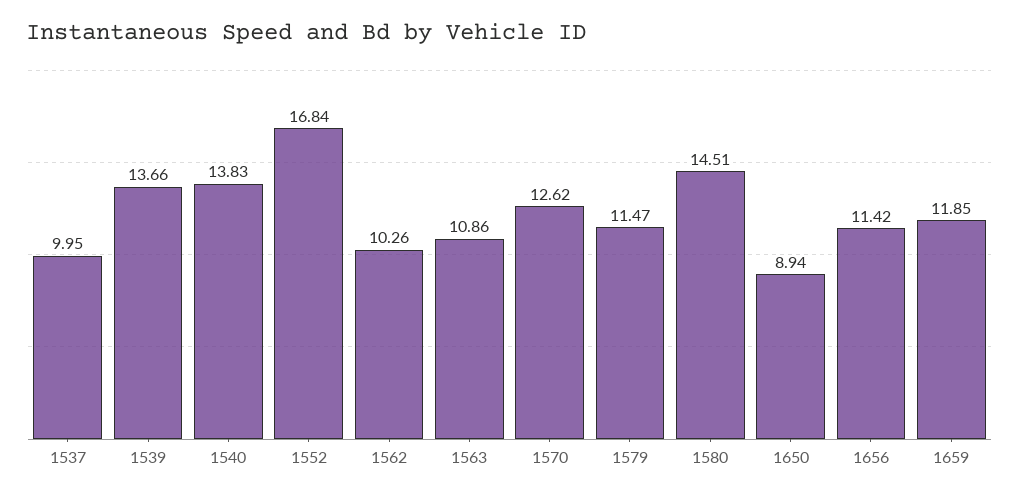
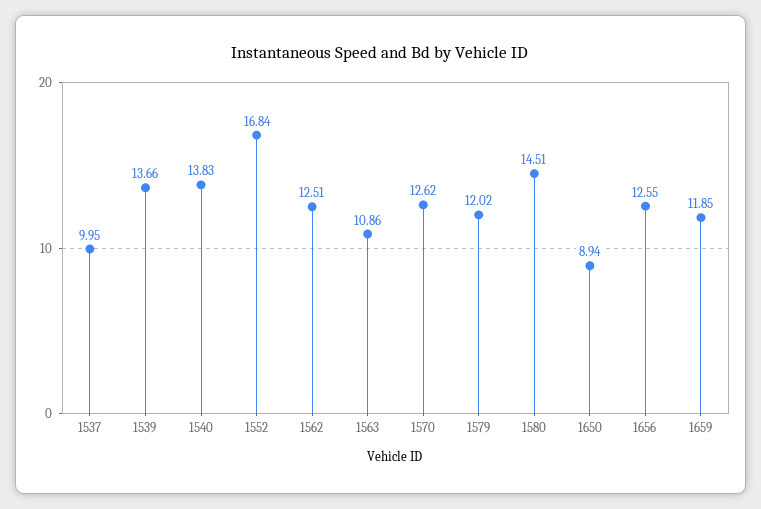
1562: 10.26 -> 12.51
1579: 11.47 -> 12.02
1656: 11.42 -> 12.55

